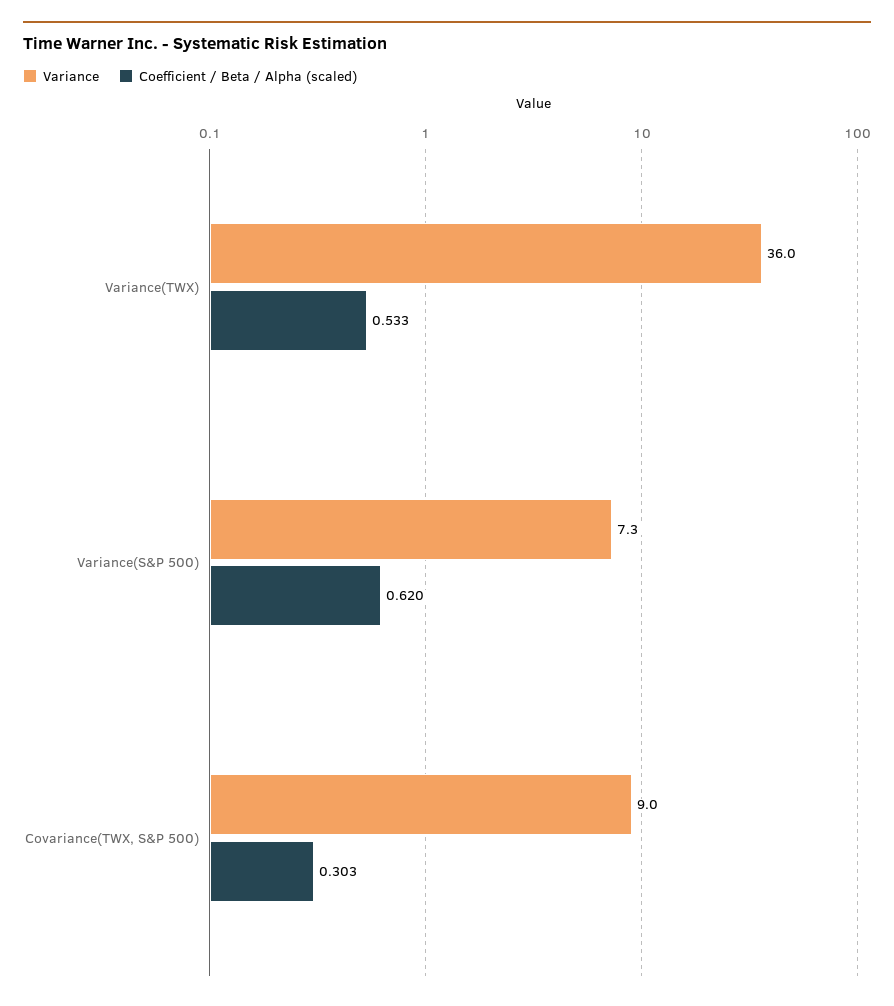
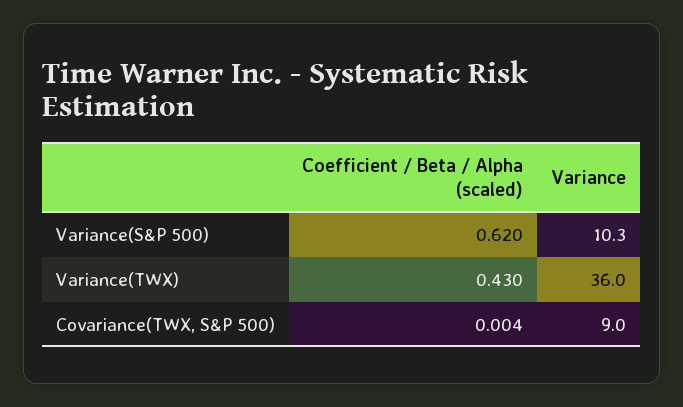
Coefficient / Beta / Alpha (scaled), Variance(TWX): 0.533 -> 0.43
Variance, Variance(S&P 500): 7.3 -> 10.3
Coefficient / Beta / Alpha (scaled), Covariance(TWX, S&P 500): 0.303 -> 0.004

